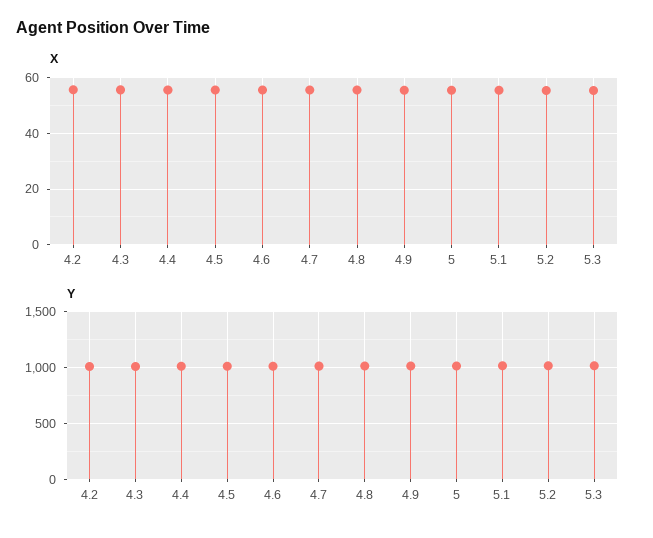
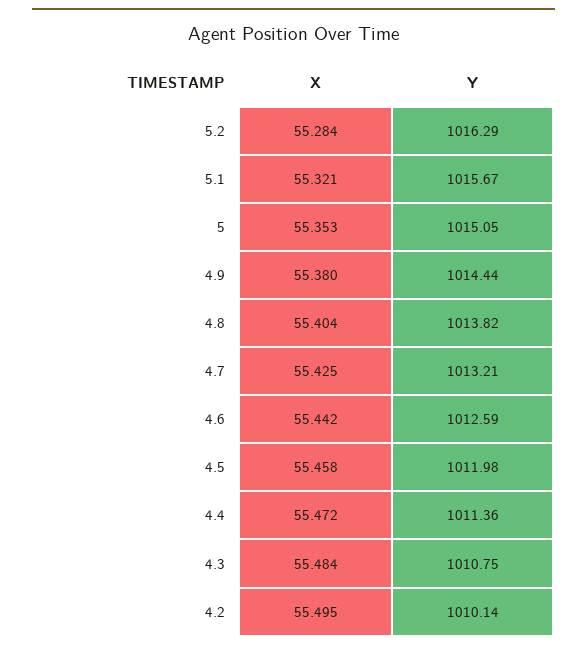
X, 5.3: 55 -> none
Y, 5.3: 1000 -> none

